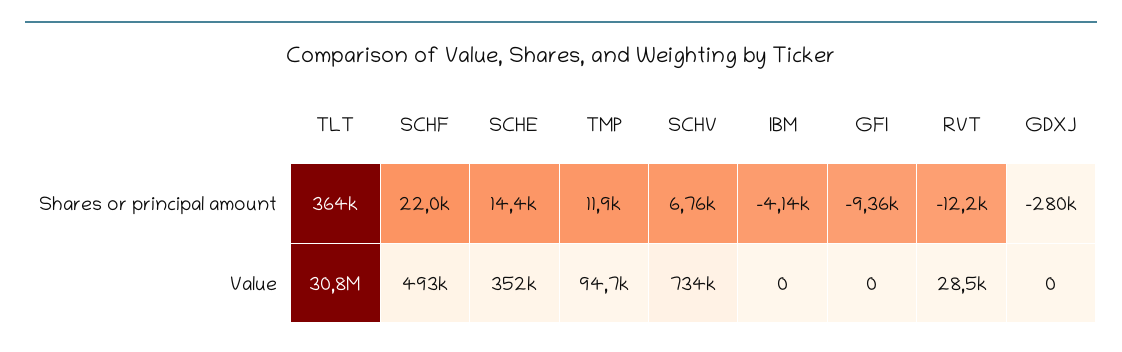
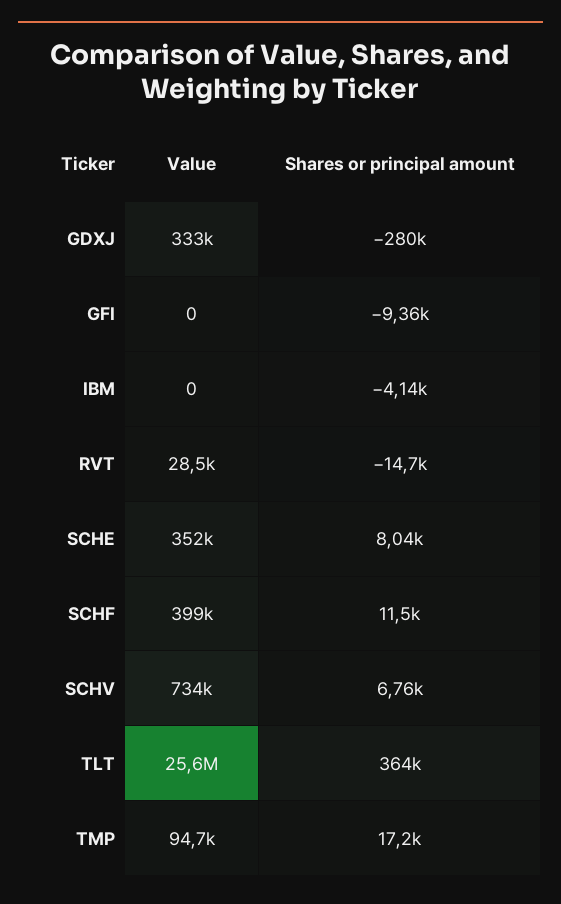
SCHF, Shares or principal amount: 22000 -> 11500
SCHE, Shares or principal amount: 14400 -> 8040
TMP, Shares or principal amount: 11900 -> 17200
RVT, Shares or principal amount: -12200 -> -14700
TLT, Value: 30800000 -> 25600000
SCHF, Value: 493000 -> 399000
GDXJ, Value: 0 -> 333000

